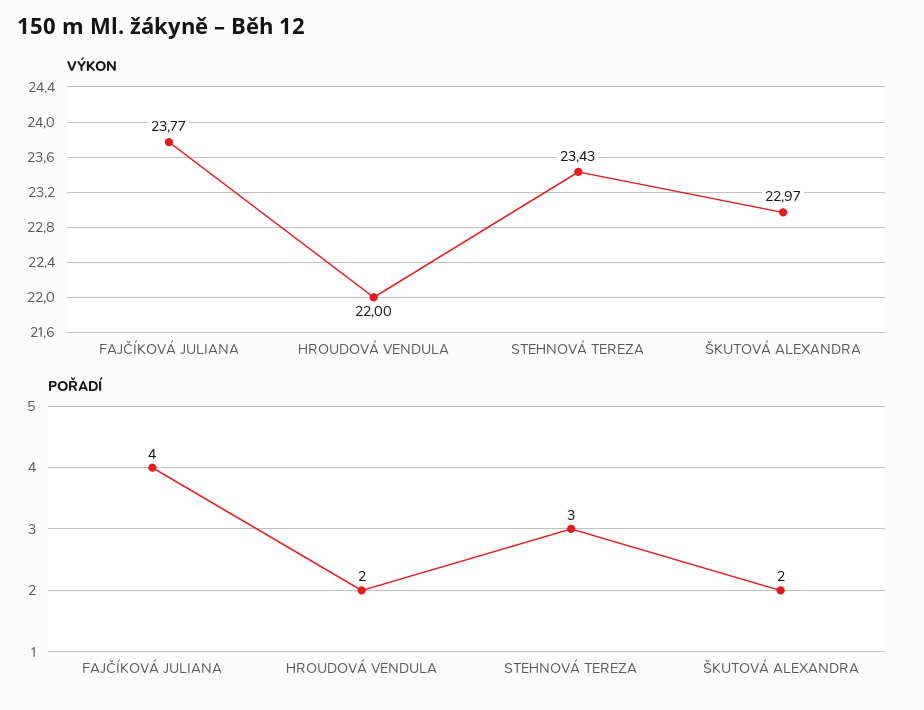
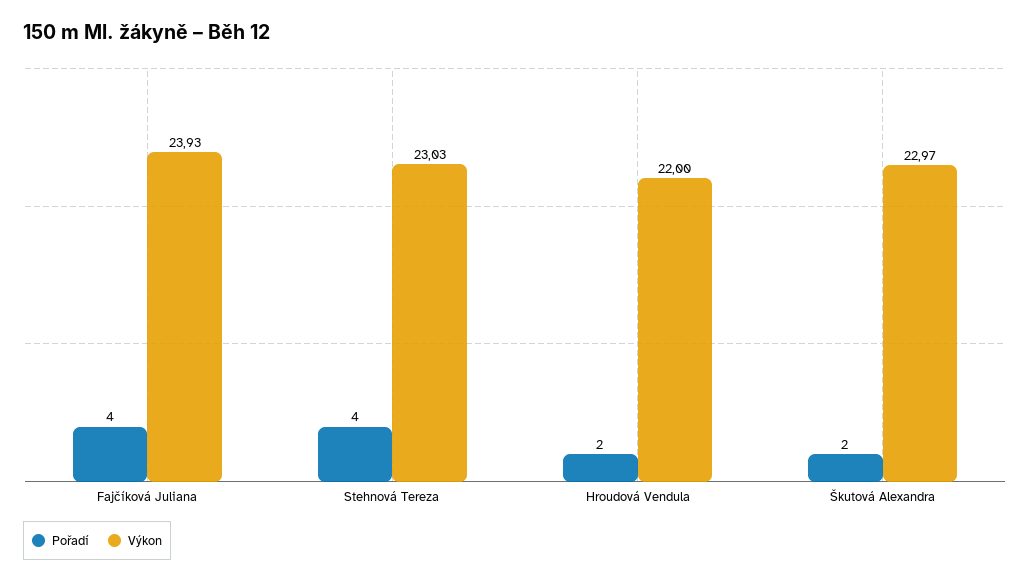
VÝKON, FAJČÍKOVÁ JULIANA: 23.77 -> 23.93
VÝKON, STEHNOVÁ TEREZA: 23.43 -> 23.03
POŘADÍ, STEHNOVÁ TEREZA: 3 -> 4

